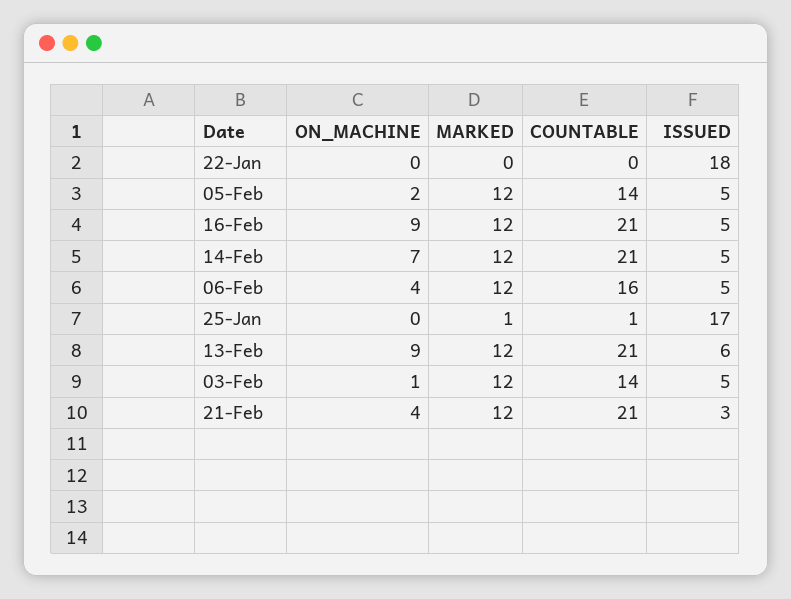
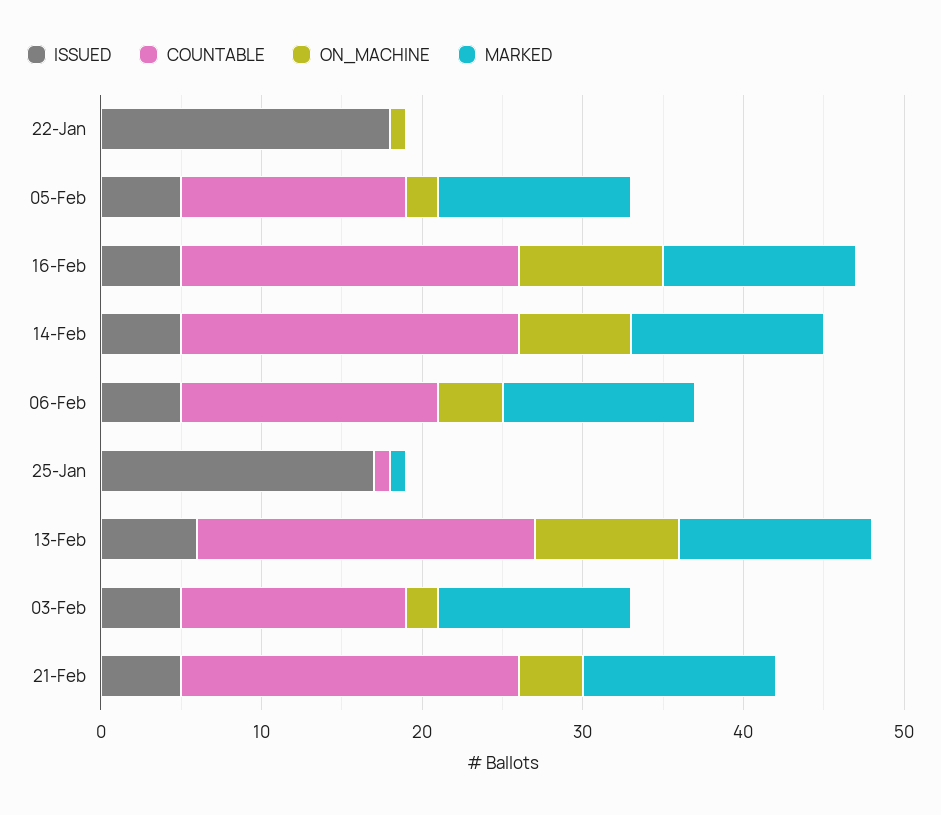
ON_MACHINE, 22-Jan: 0 -> 1
ON_MACHINE, 03-Feb: 1 -> 2
ISSUED, 21-Feb: 3 -> 5

